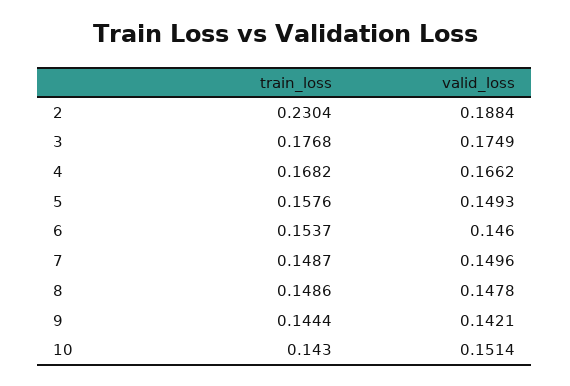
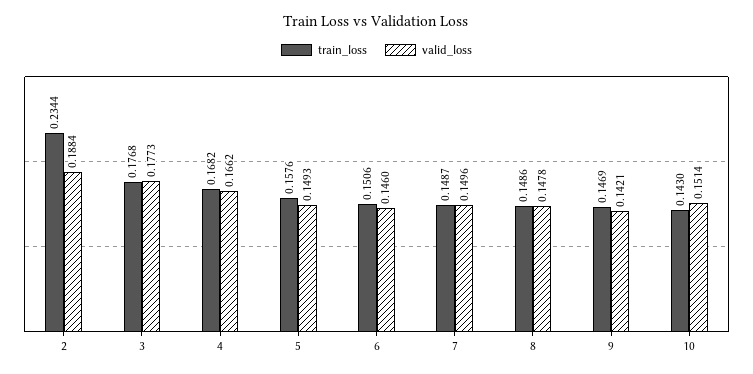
train_loss, 2: 0.2304 -> 0.2344
valid_loss, 3: 0.1749 -> 0.1773
train_loss, 6: 0.1537 -> 0.1506
train_loss, 9: 0.1444 -> 0.1469

